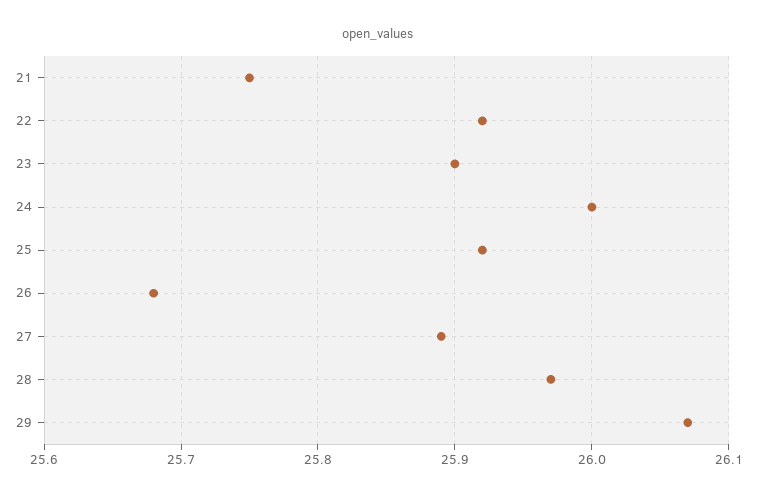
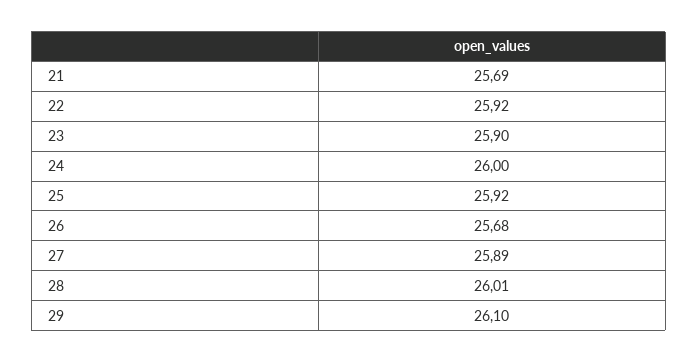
21: 25.75 -> 25.69
28: 25.97 -> 26.01
29: 26.07 -> 26.1

